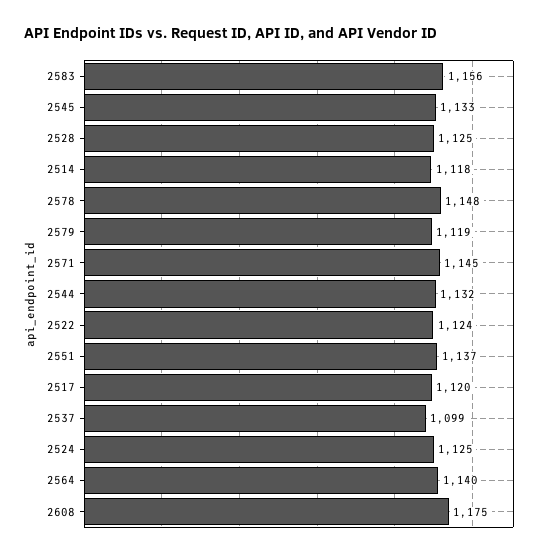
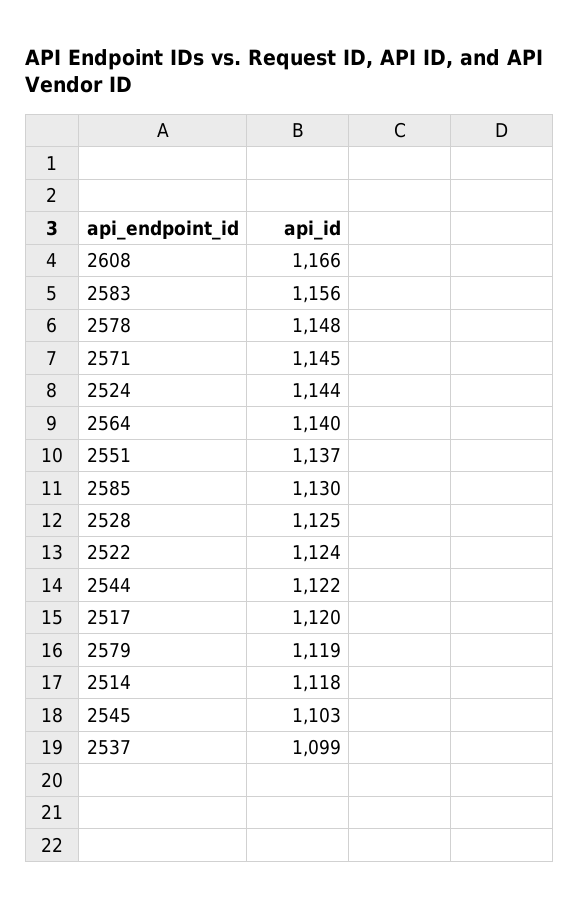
2545: 1133 -> 1103
2544: 1132 -> 1122
2524: 1125 -> 1144
2608: 1175 -> 1166
2585: none -> 1130

